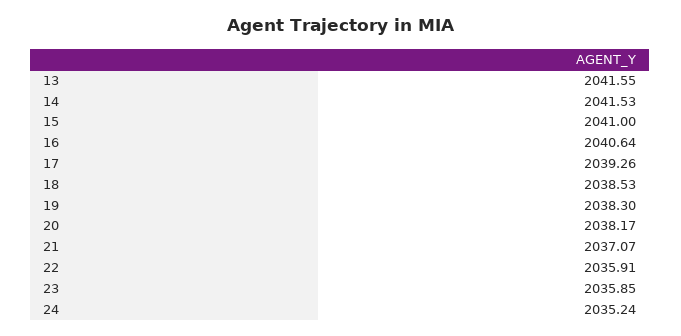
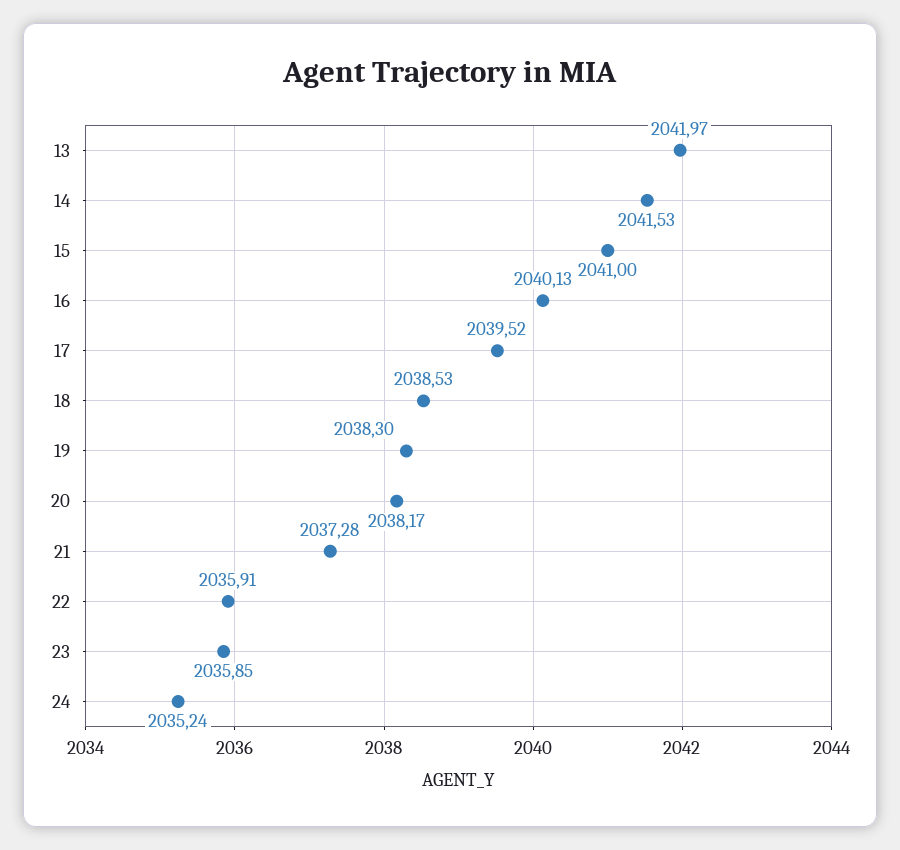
13: 2041.55 -> 2041.97
16: 2040.64 -> 2040.13
17: 2039.26 -> 2039.52
21: 2037.07 -> 2037.28

